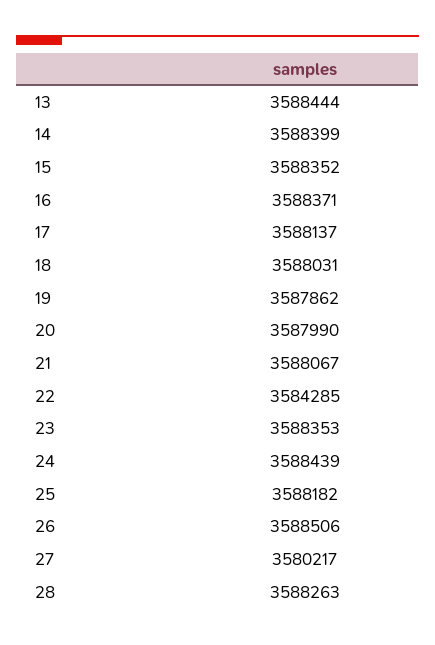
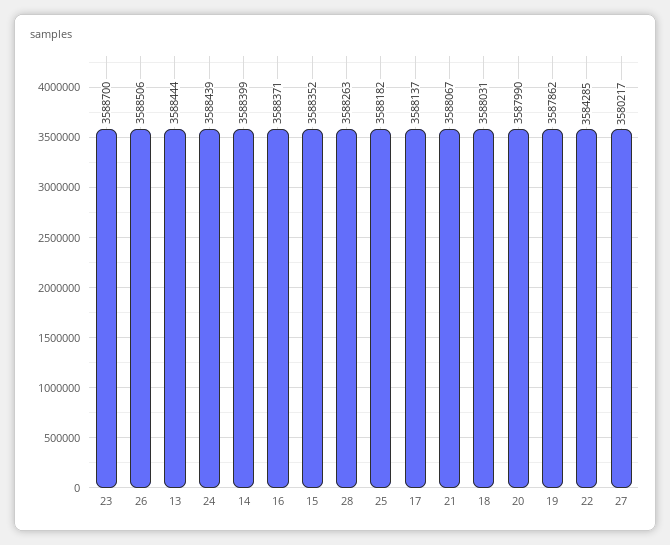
23: 3588353 -> 3588700

